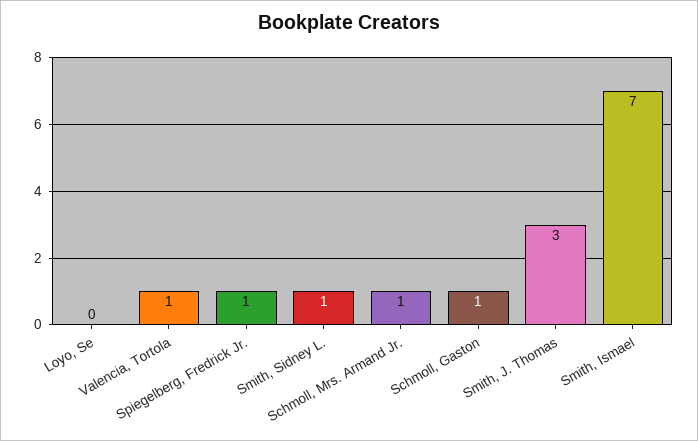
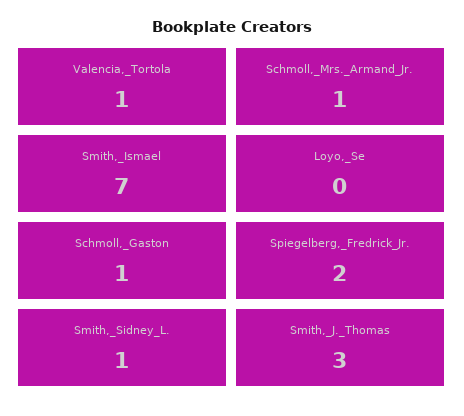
Spiegelberg, Fredrick Jr.: 1 -> 2

